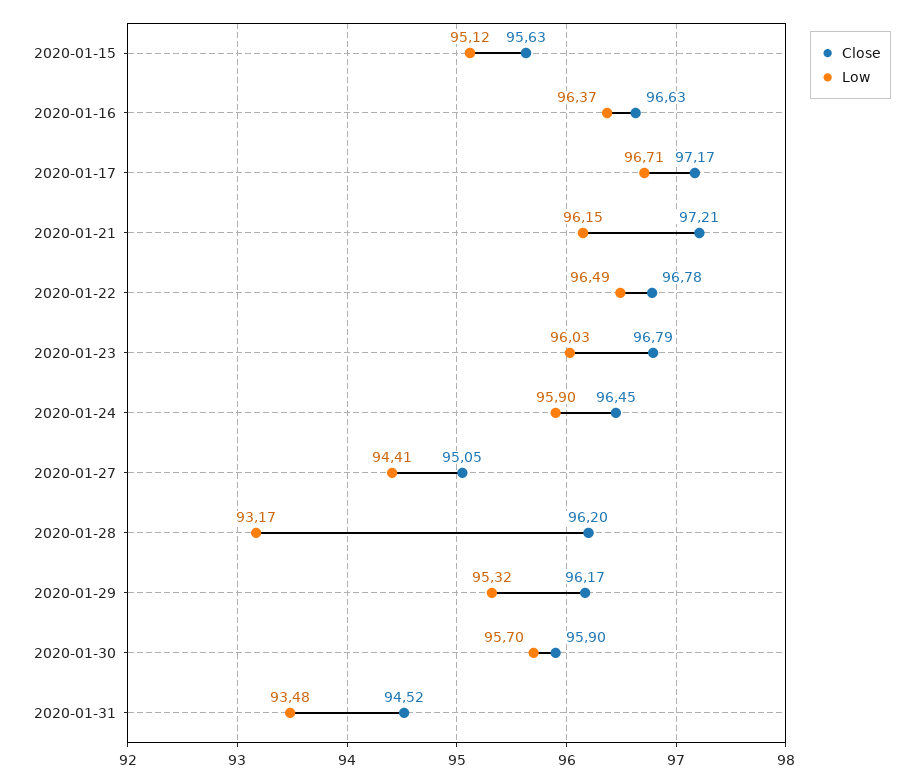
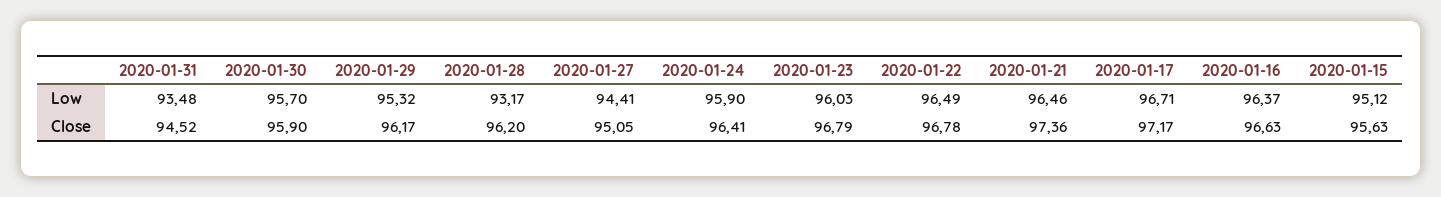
Close, 2020-01-21: 97.21 -> 97.36
Low, 2020-01-21: 96.15 -> 96.46
Close, 2020-01-24: 96.45 -> 96.41

